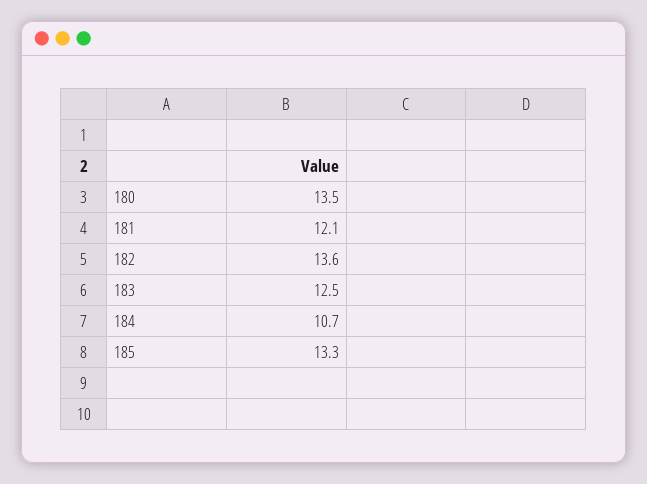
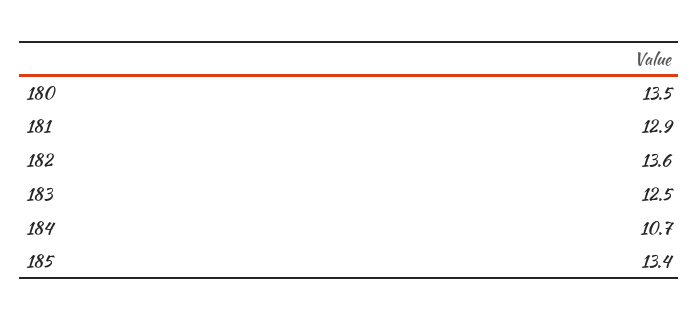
181: 12.1 -> 12.9
185: 13.3 -> 13.4

